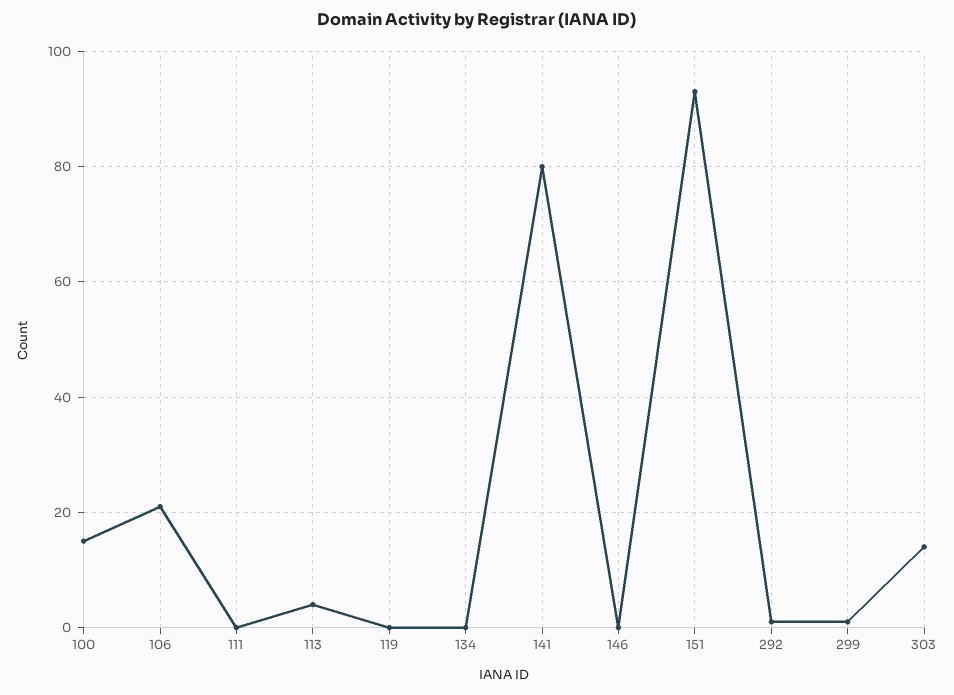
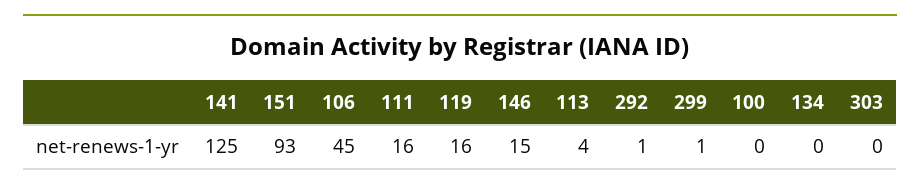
100: 15 -> 0
106: 20 -> 45
111: 0 -> 16
119: 0 -> 16
141: 80 -> 125
146: 0 -> 15
303: 15 -> 0

